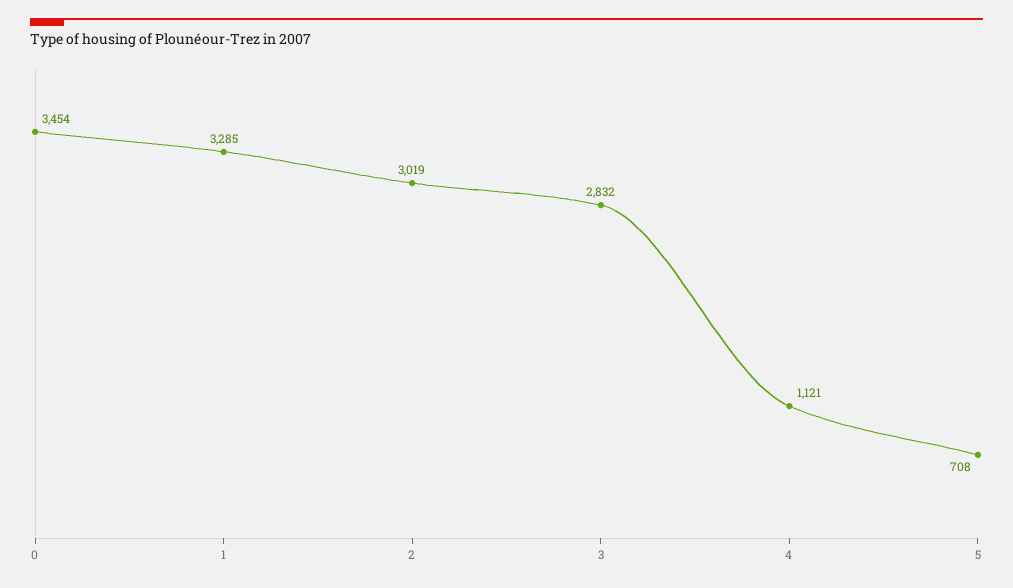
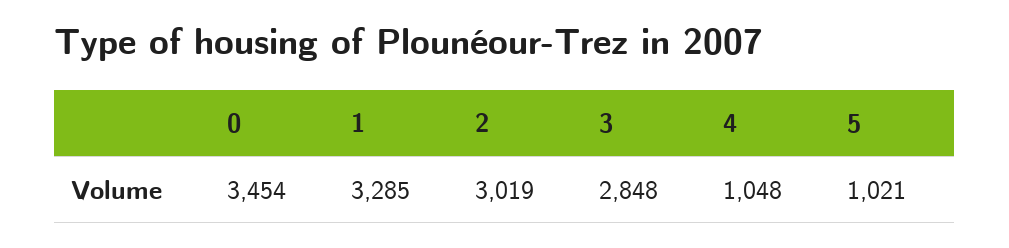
3: 2832 -> 2848
4: 1121 -> 1048
5: 708 -> 1021

